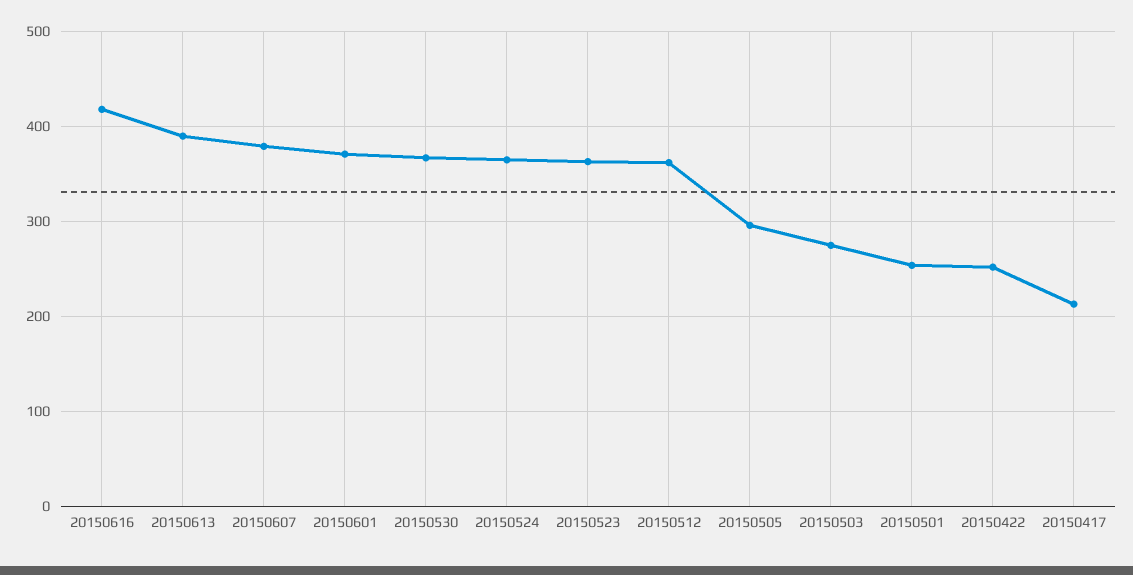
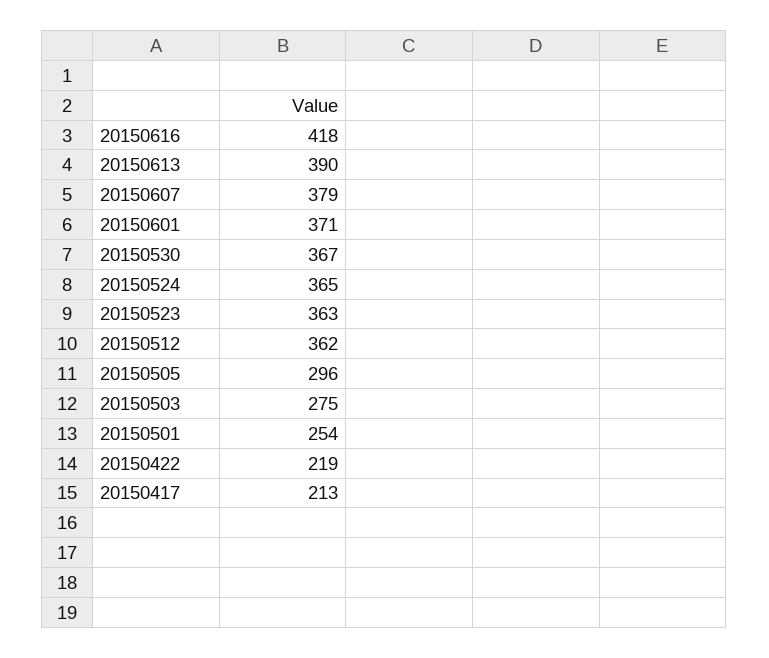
20150422: 250 -> 219

